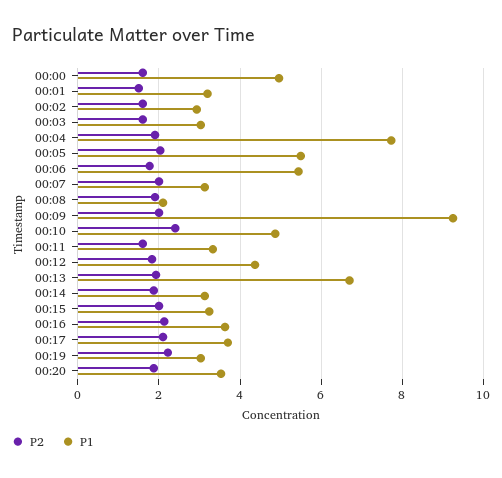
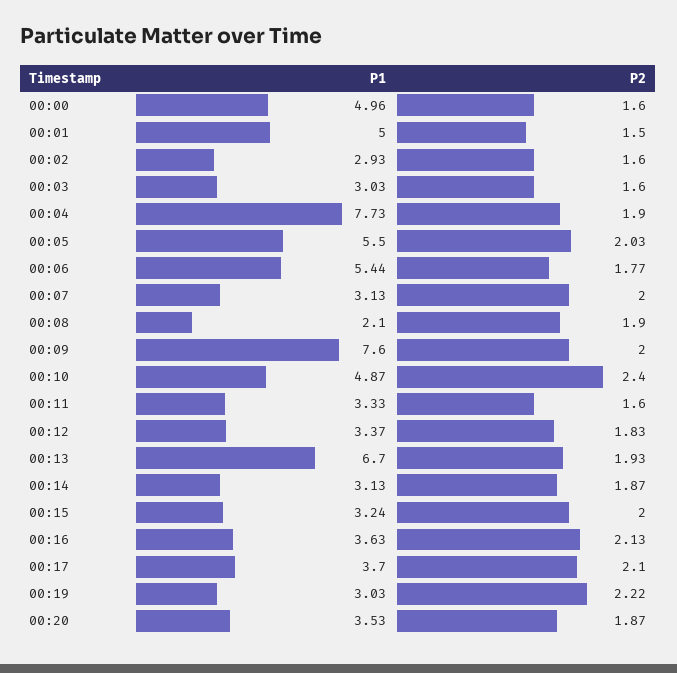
P1, 00:01: 3.2 -> 5
P1, 00:09: 9.2 -> 7.6
P1, 00:12: 4.4 -> 3.37

